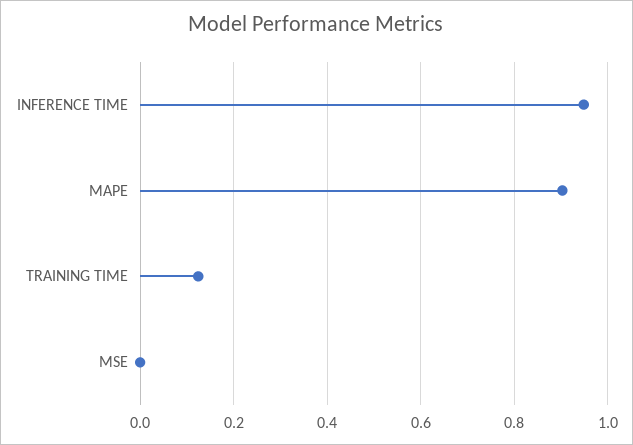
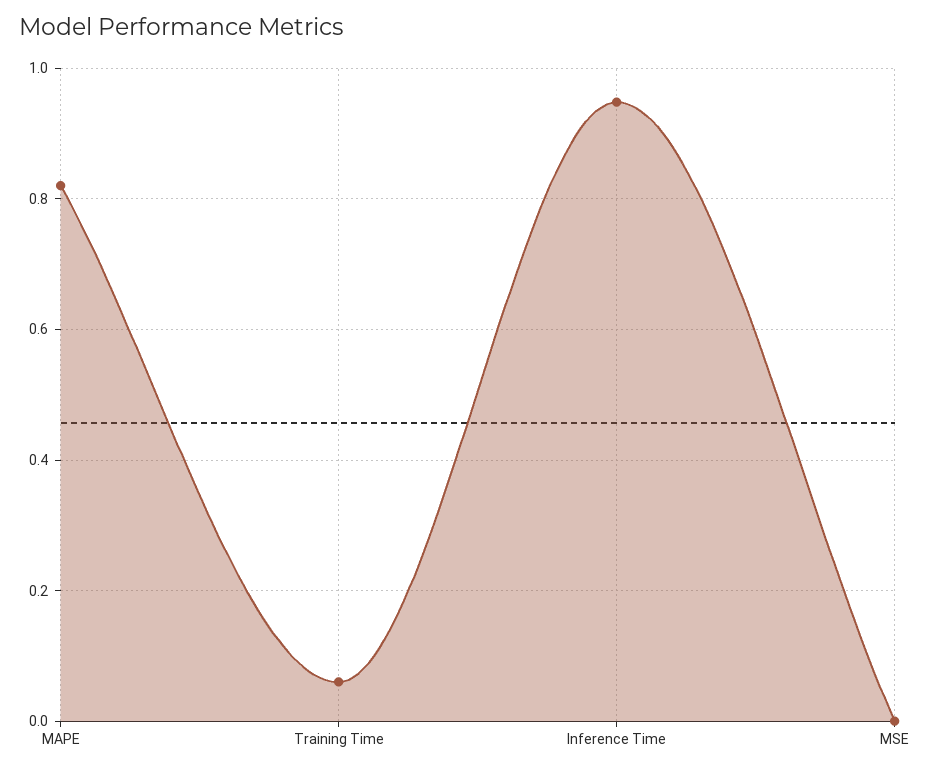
MAPE: 0.9 -> 0.82
TRAINING TIME: 0.12 -> 0.06

